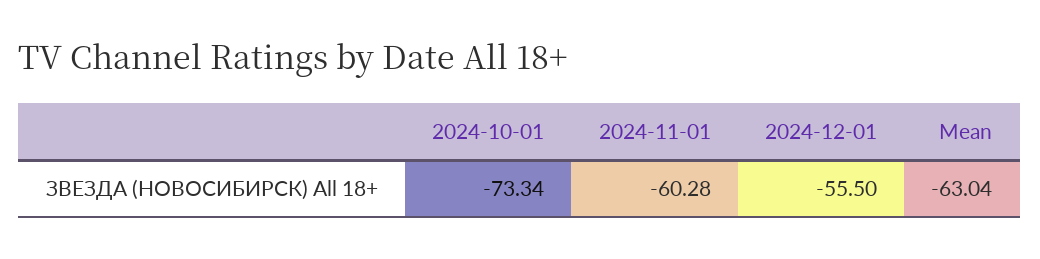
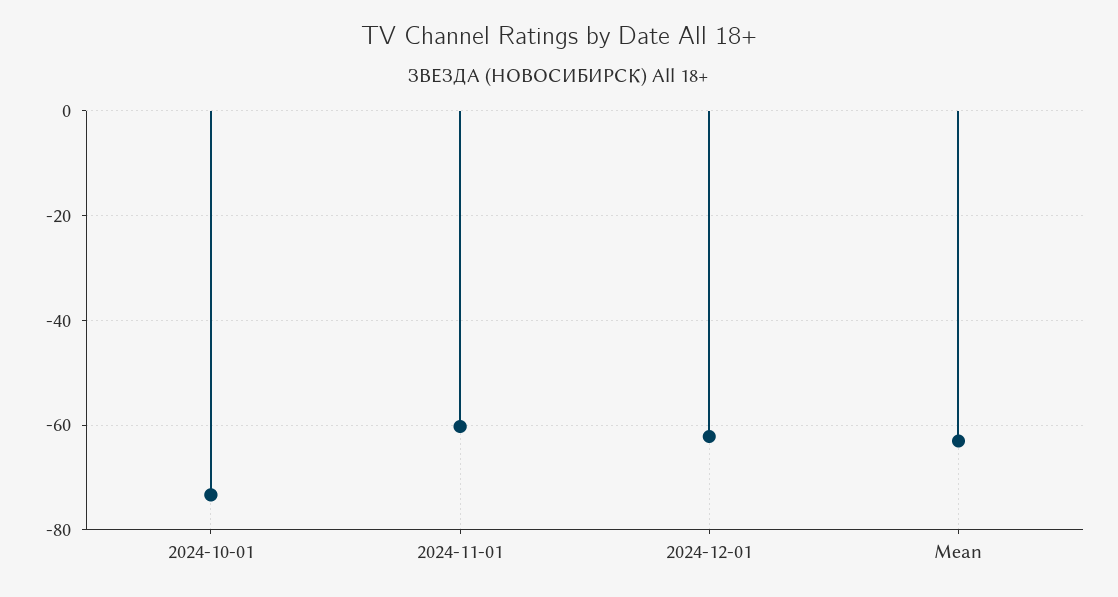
2024-12-01: -55.5 -> -62

